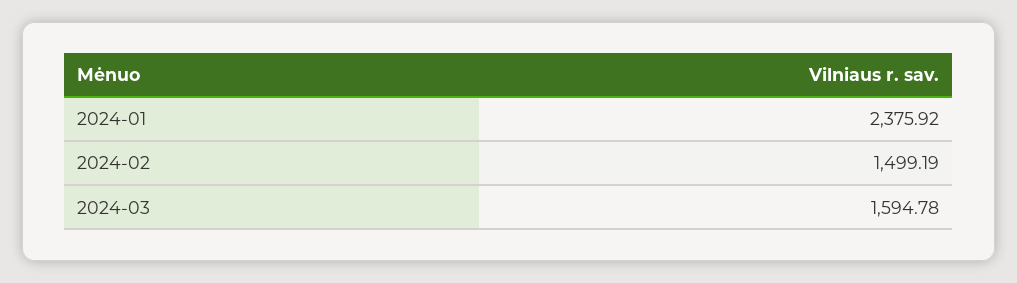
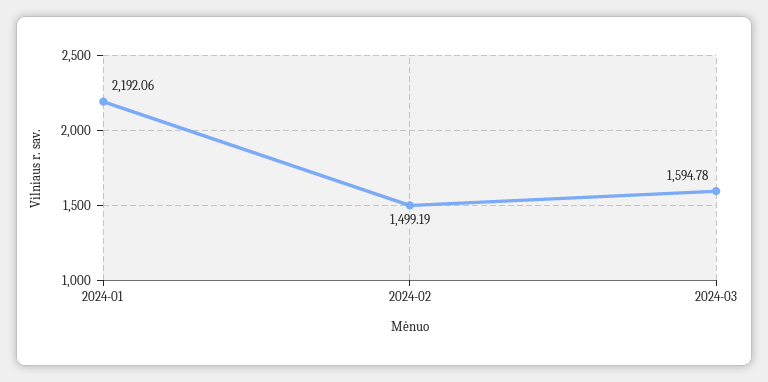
2024-01: 2375.92 -> 2192.06

